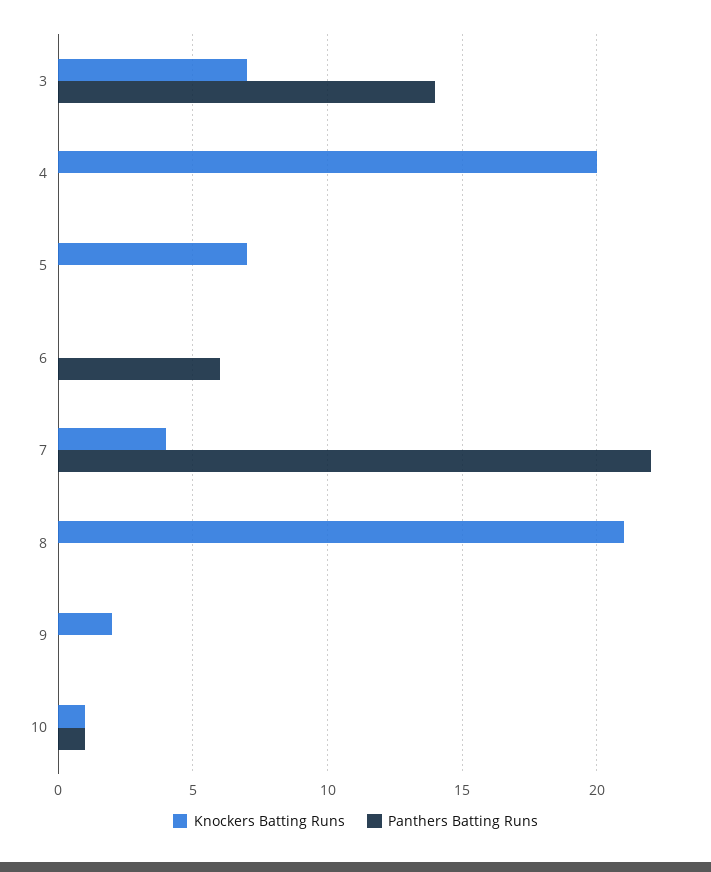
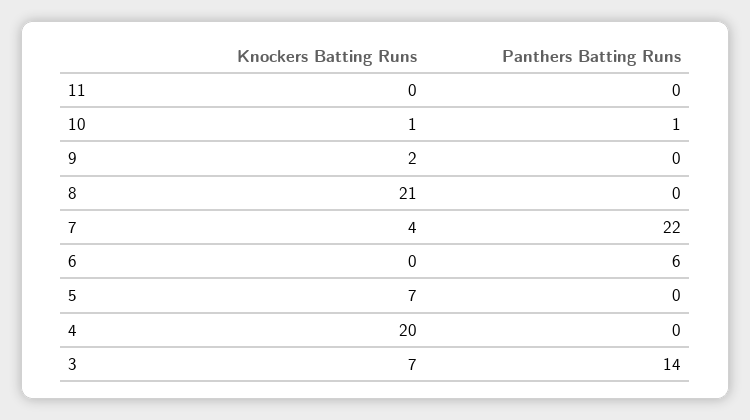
Knockers Batting Runs, 11: none -> 0
Panthers Batting Runs, 11: none -> 0

